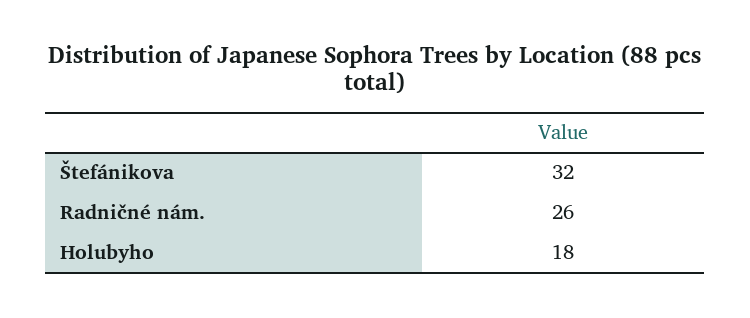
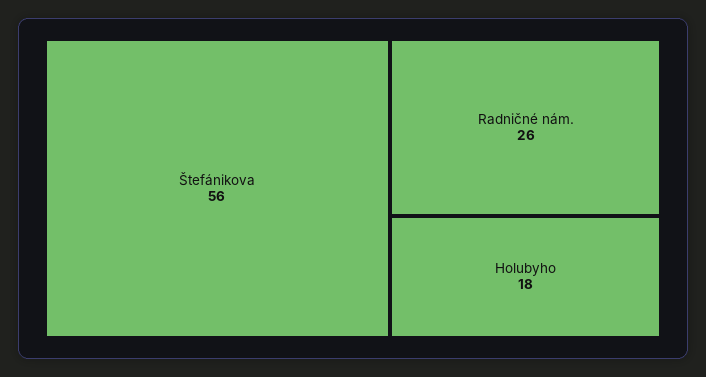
Štefánikova: 32 -> 56

